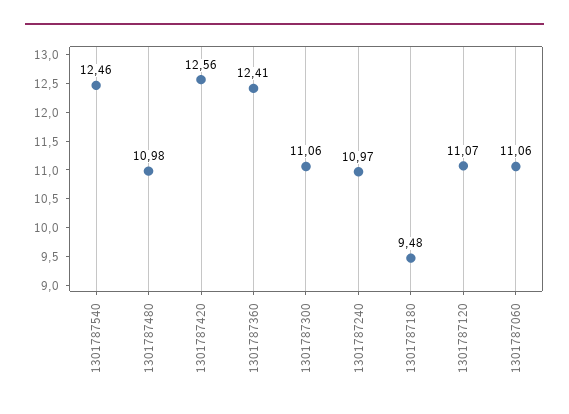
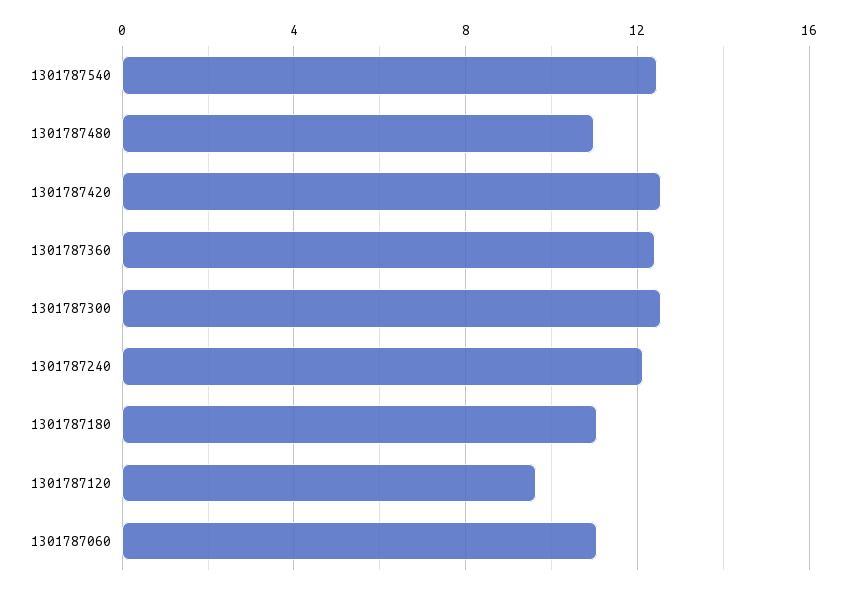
1301787300: 11.06 -> 12.5
1301787240: 10.97 -> 12
1301787180: 9.48 -> 11
1301787120: 11.07 -> 9.5

